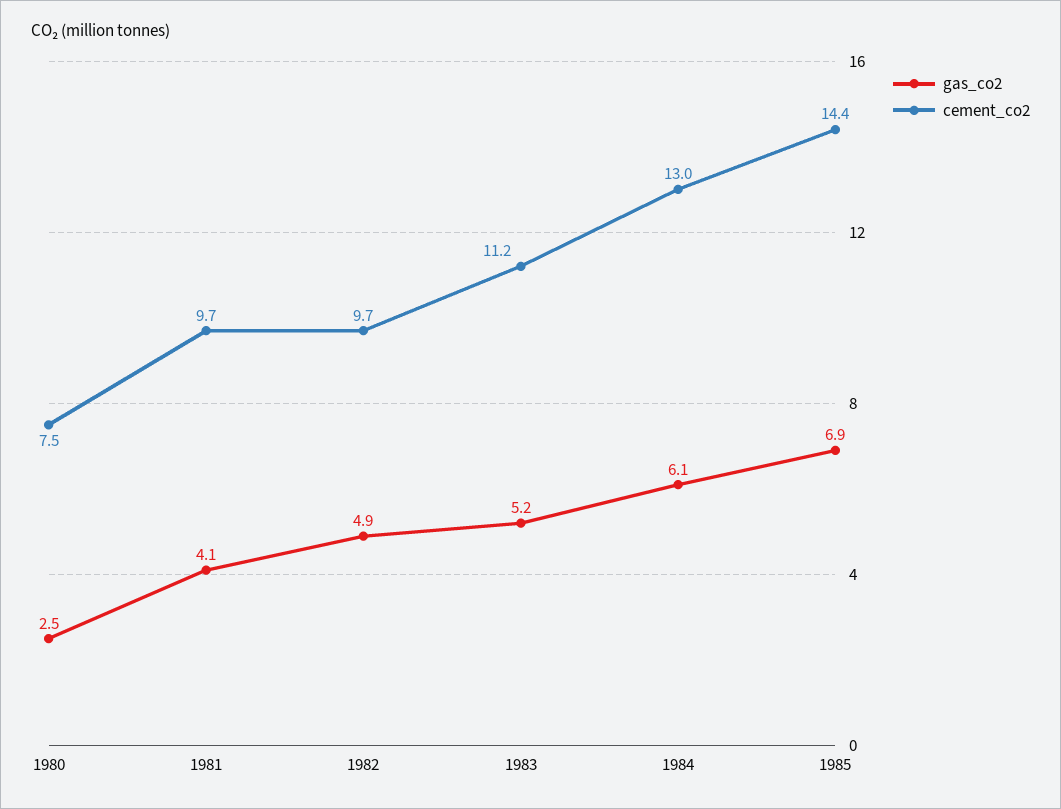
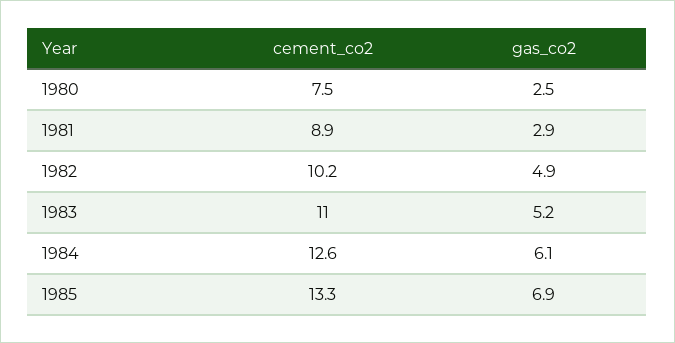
gas_co2, 1981: 4.1 -> 2.9
cement_co2, 1981: 9.7 -> 8.9
cement_co2, 1982: 9.7 -> 10.2
cement_co2, 1983: 11.2 -> 11
cement_co2, 1984: 13 -> 12.6
cement_co2, 1985: 14.4 -> 13.3

